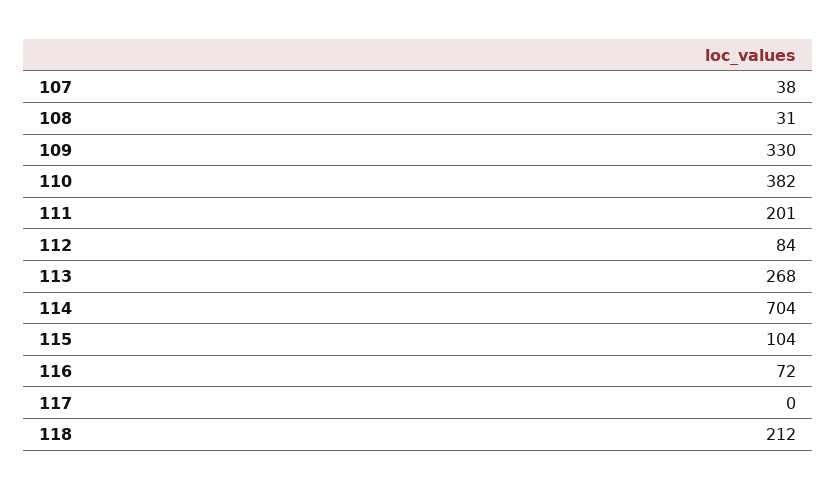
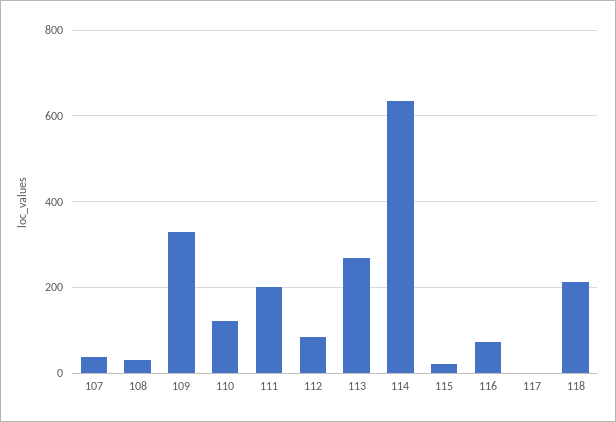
110: 382 -> 120
114: 704 -> 640
115: 104 -> 20

